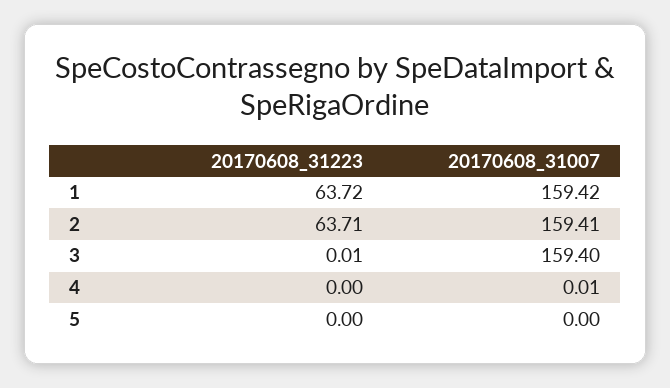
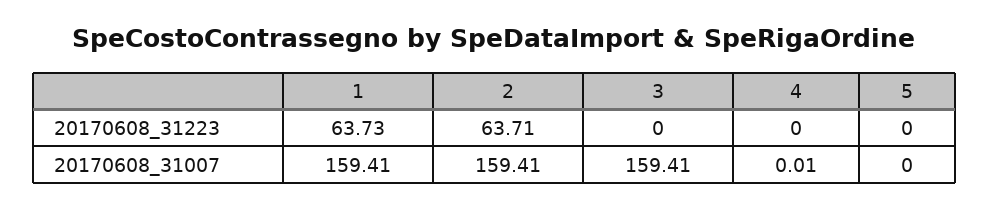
20170608_31223, 1: 63.72 -> 63.73
20170608_31007, 1: 159.42 -> 159.41
20170608_31223, 3: 0.01 -> 0
20170608_31007, 3: 159.4 -> 159.41

